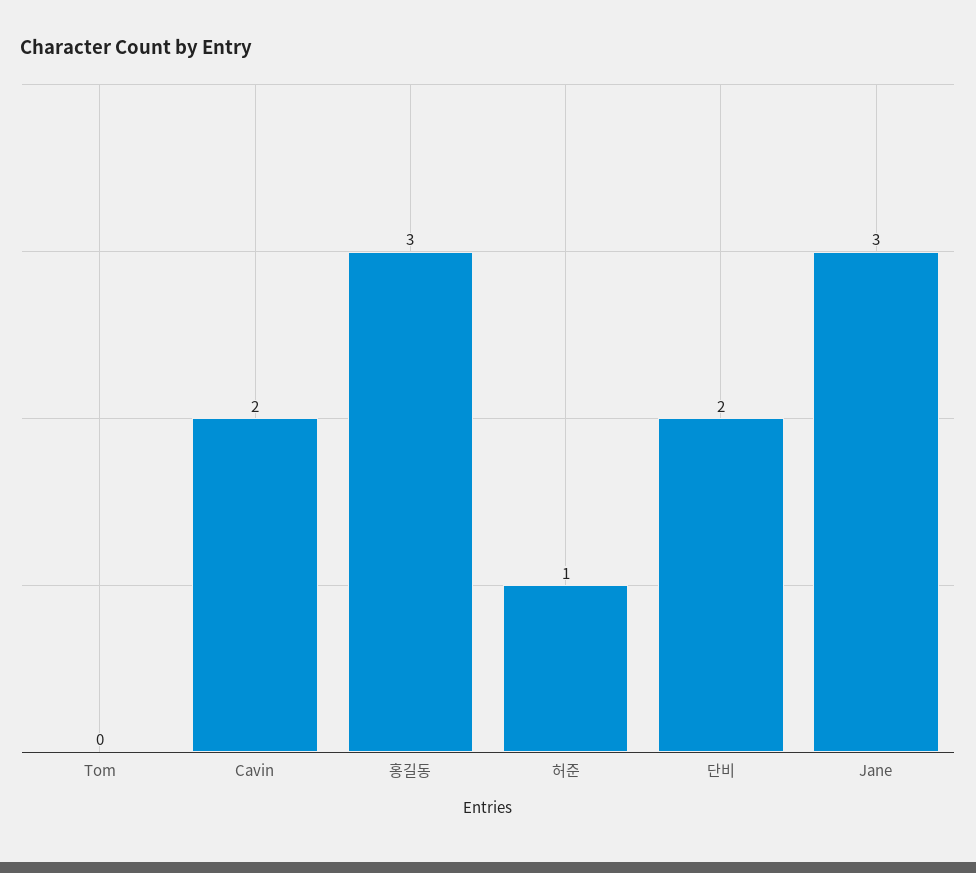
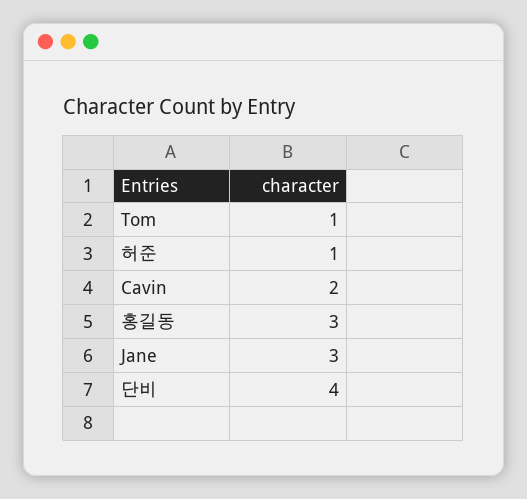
Tom: 0 -> 1
단비: 2 -> 4

